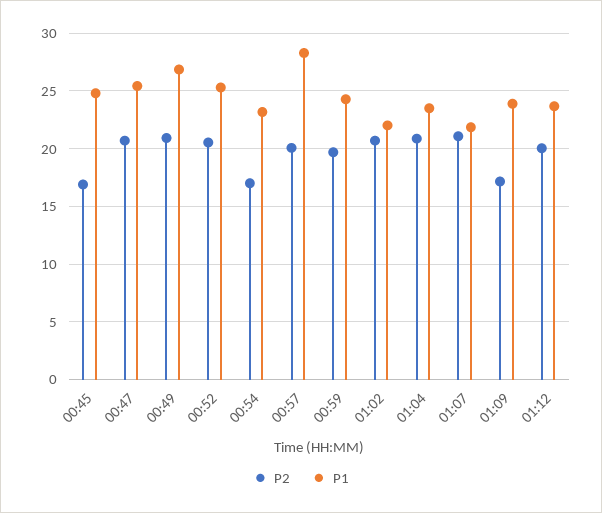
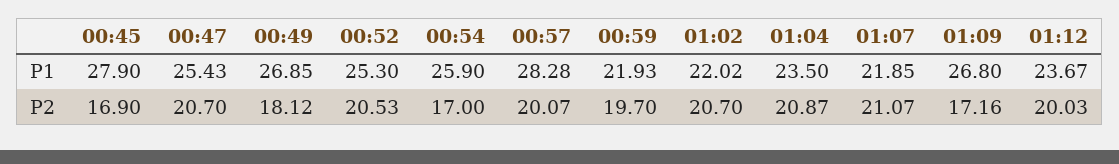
P1, 00:45: 25 -> 27.9
P2, 00:49: 21 -> 18.12
P1, 00:54: 23 -> 25.9
P1, 00:59: 24 -> 21.93
P1, 01:09: 24 -> 26.8

